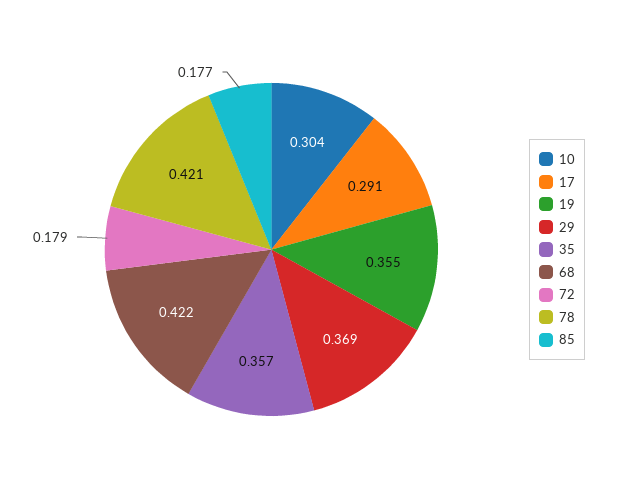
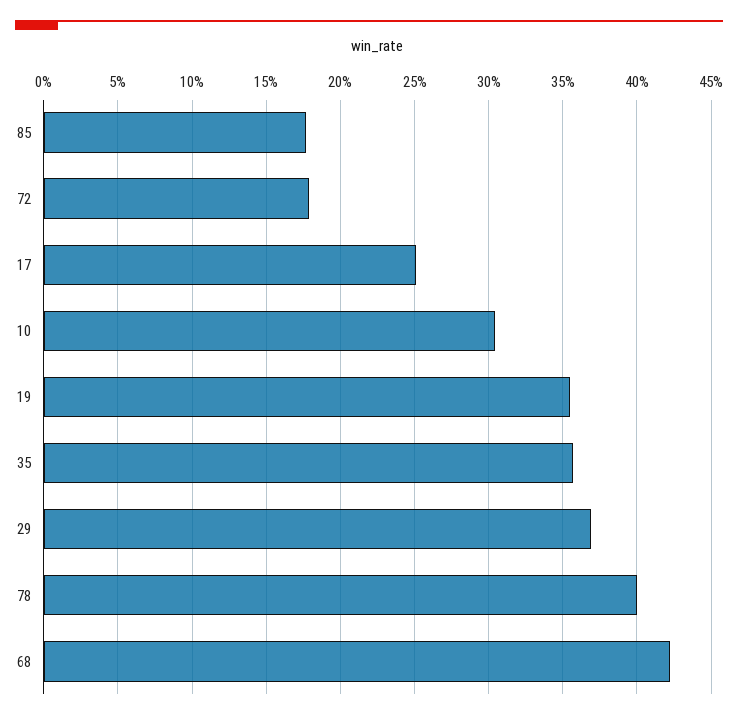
17: 0.291 -> 0.25
78: 0.421 -> 0.4

